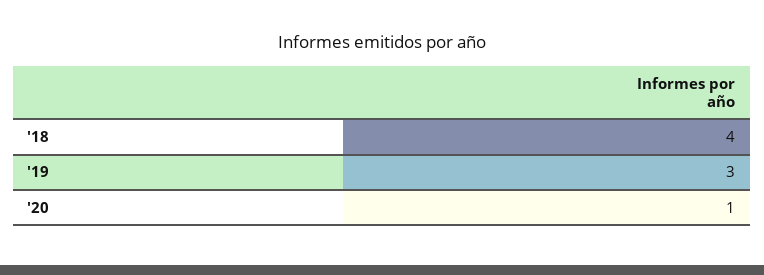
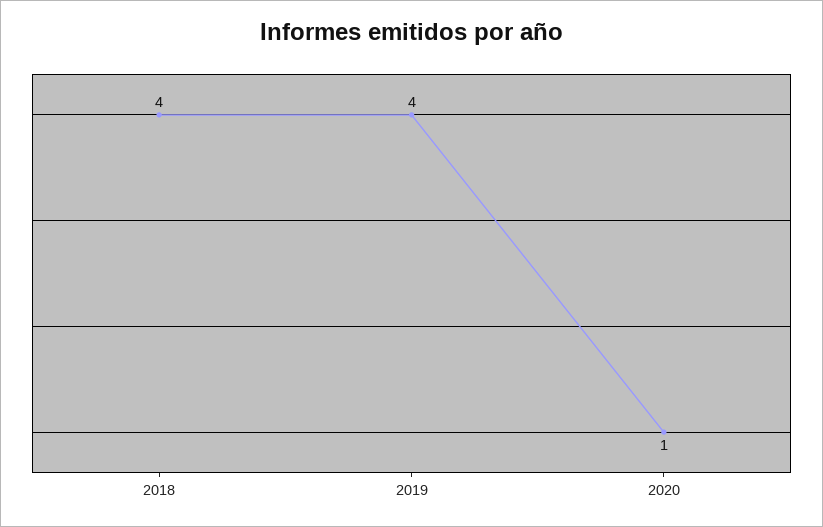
'19: 3 -> 4

